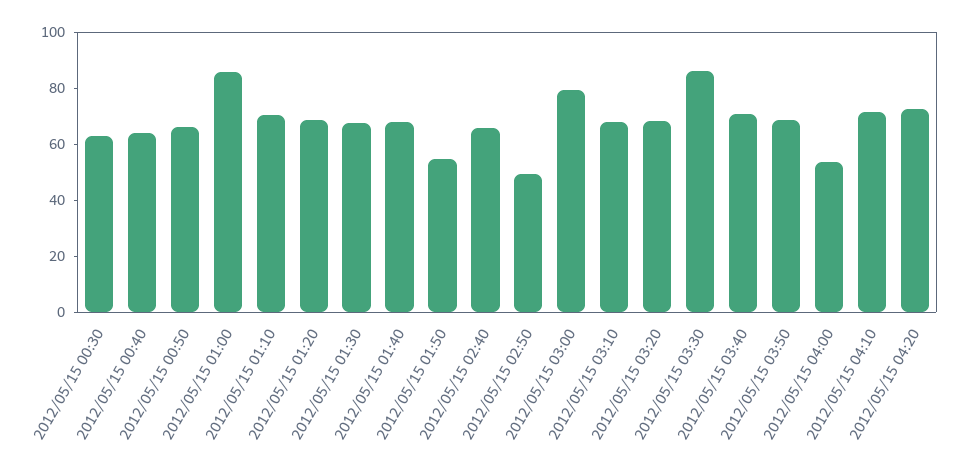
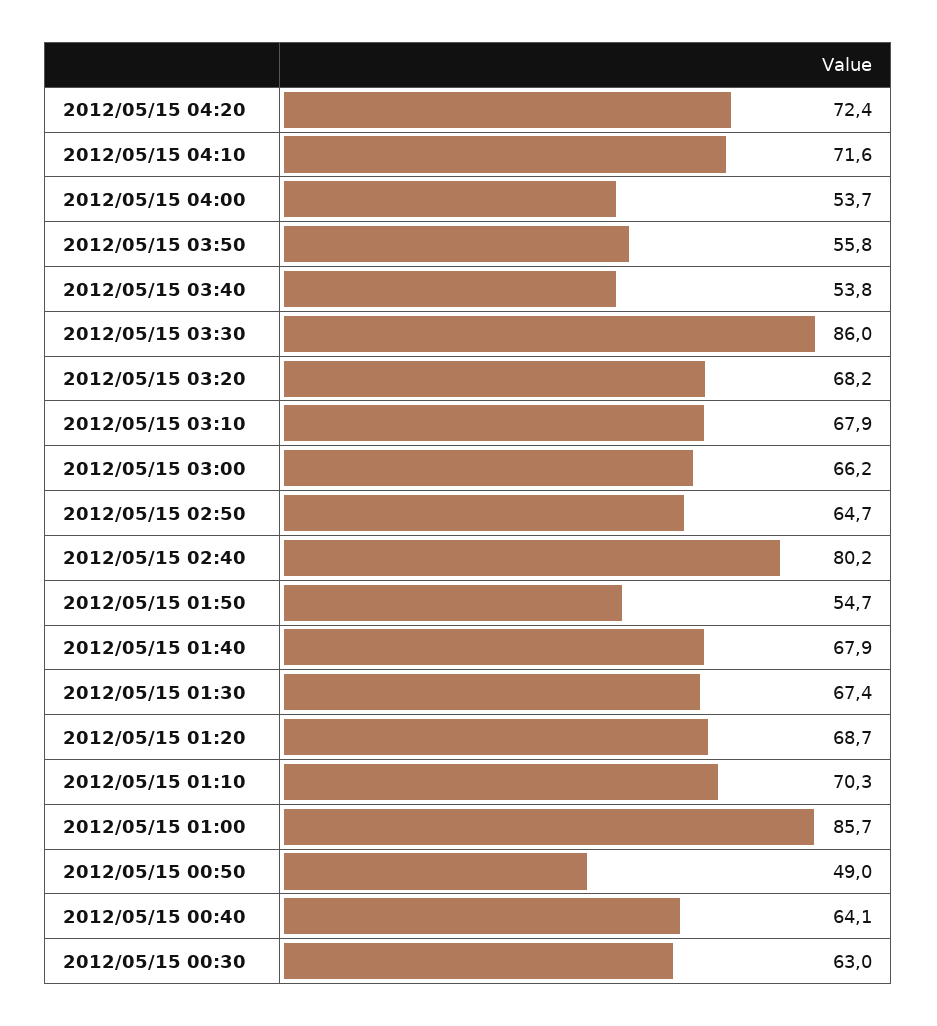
2012/05/15 00:50: 65 -> 49
2012/05/15 02:40: 65 -> 80.2
2012/05/15 02:50: 50 -> 64.7
2012/05/15 03:00: 80 -> 66.2
2012/05/15 03:40: 70 -> 53.8
2012/05/15 03:50: 70 -> 55.8

